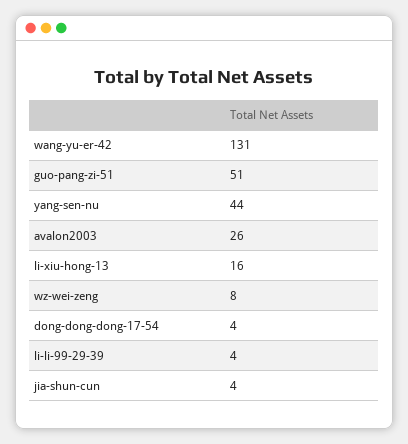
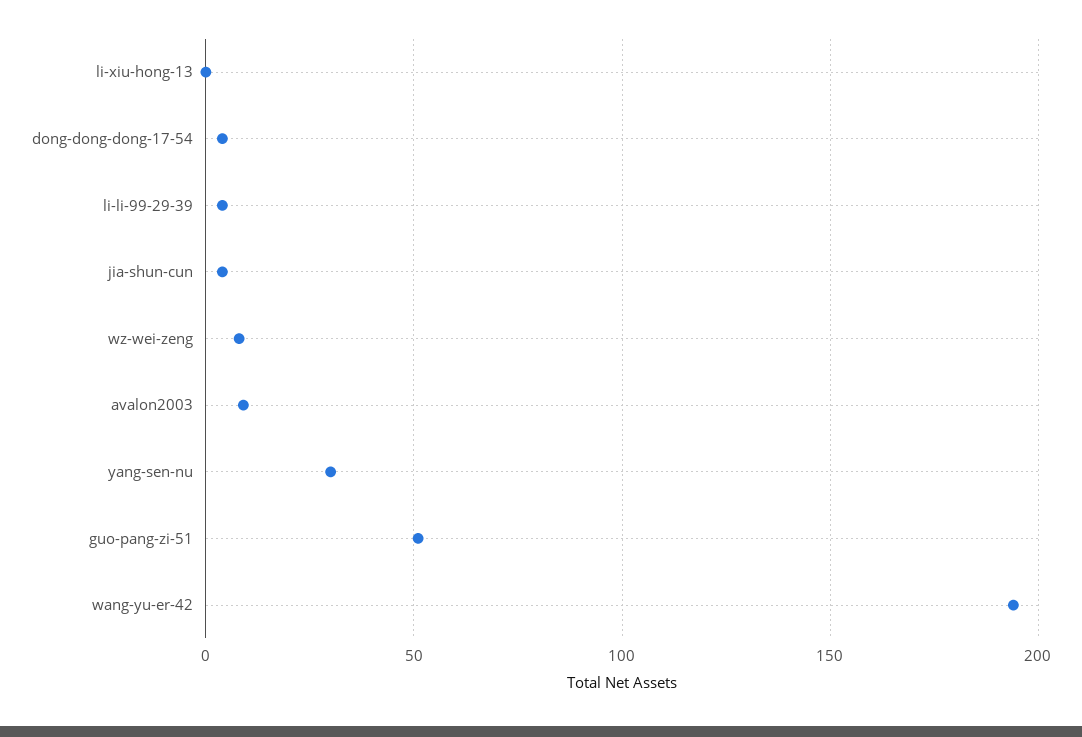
wang-yu-er-42: 131 -> 195
yang-sen-nu: 44 -> 30
avalon2003: 26 -> 10
li-xiu-hong-13: 16 -> 0

